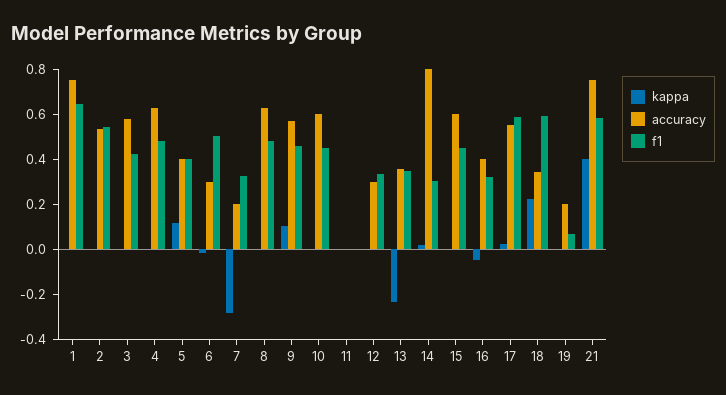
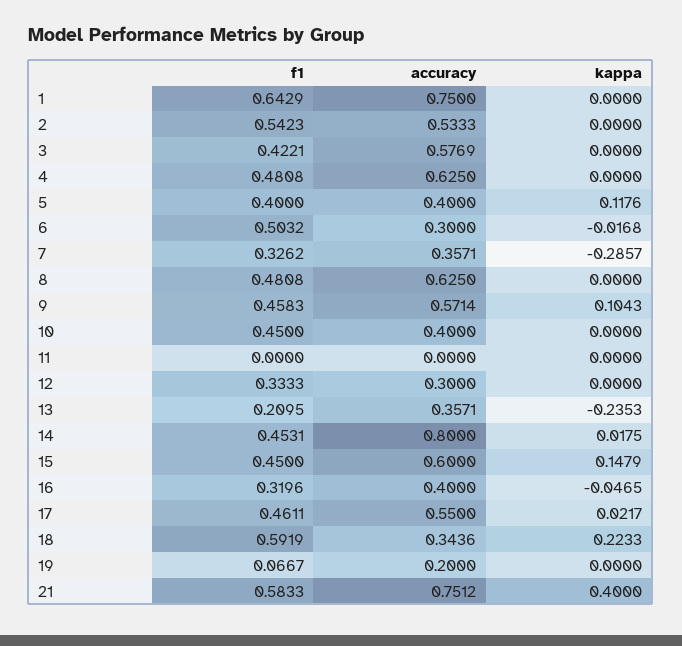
accuracy, 7: 0.2 -> 0.3571
accuracy, 10: 0.6 -> 0.4
f1, 13: 0.35 -> 0.2095
f1, 14: 0.3 -> 0.4531
kappa, 15: 0 -> 0.1479
f1, 17: 0.6 -> 0.4611

